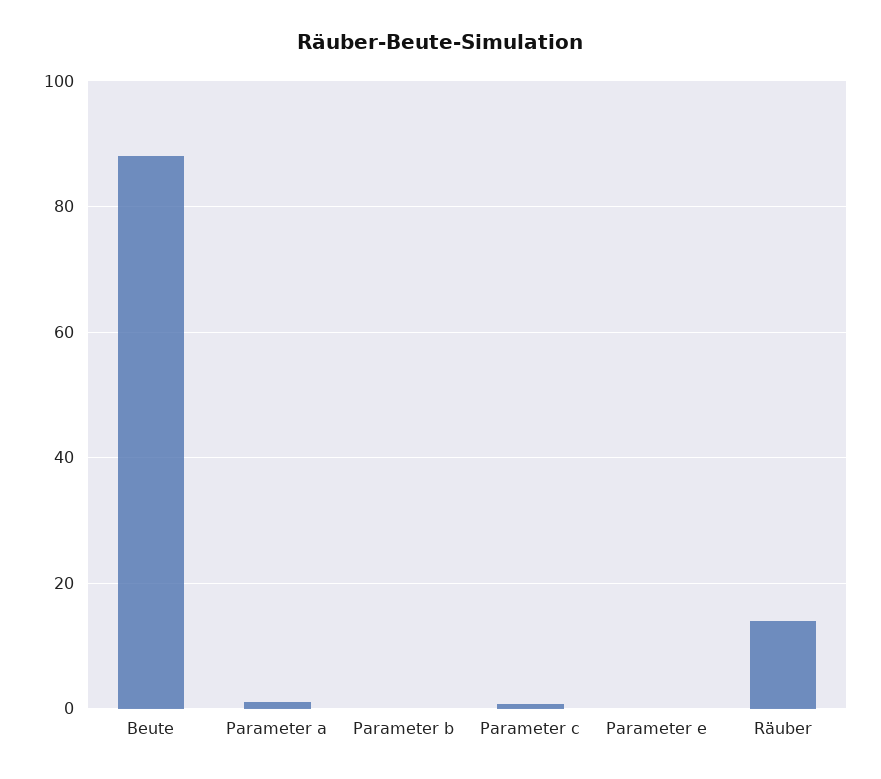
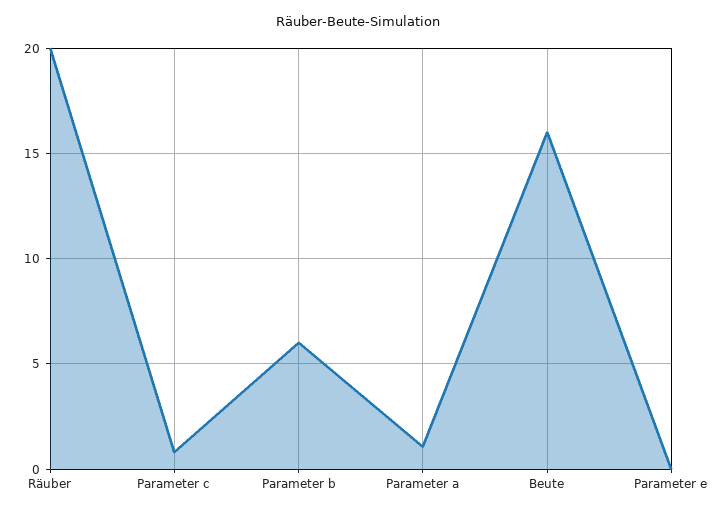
Beute: 88 -> 16
Parameter b: 0 -> 6
Räuber: 14 -> 20

